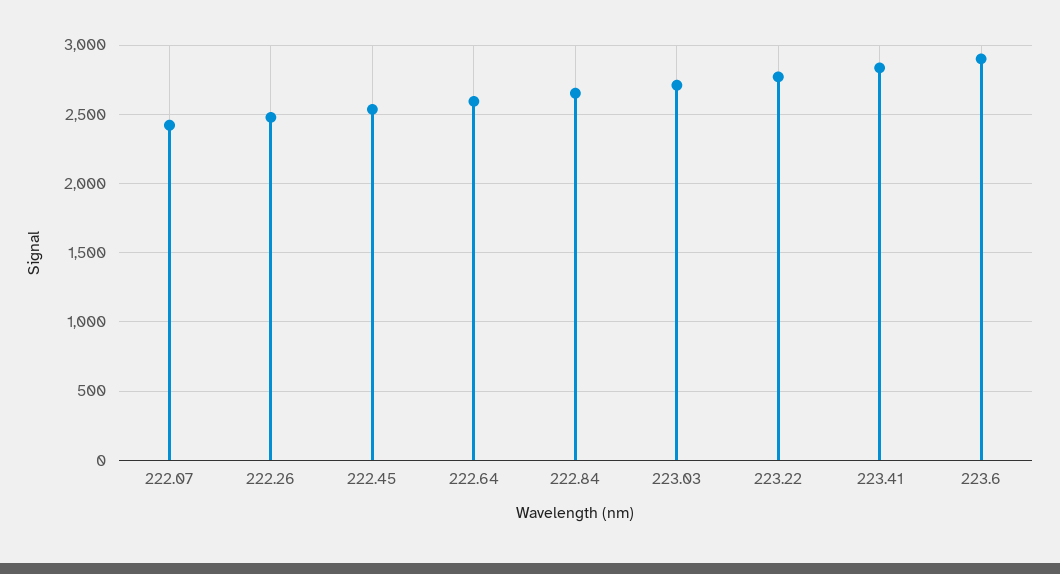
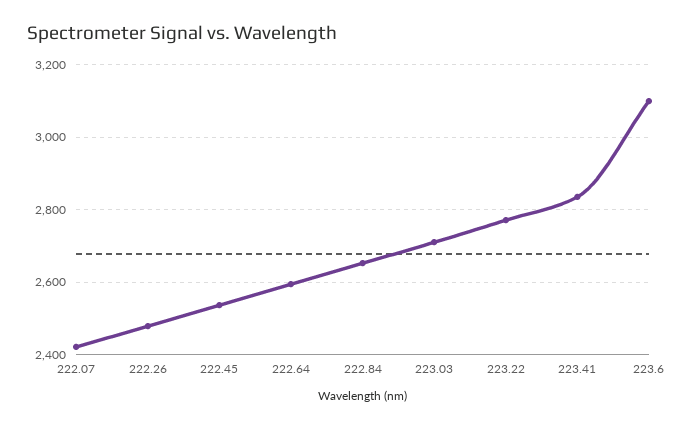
223.6: 2900 -> 3100

